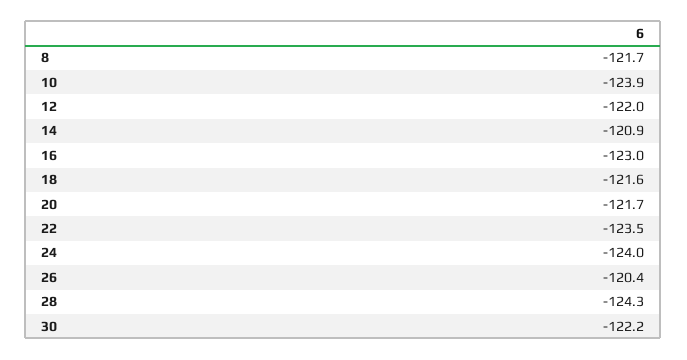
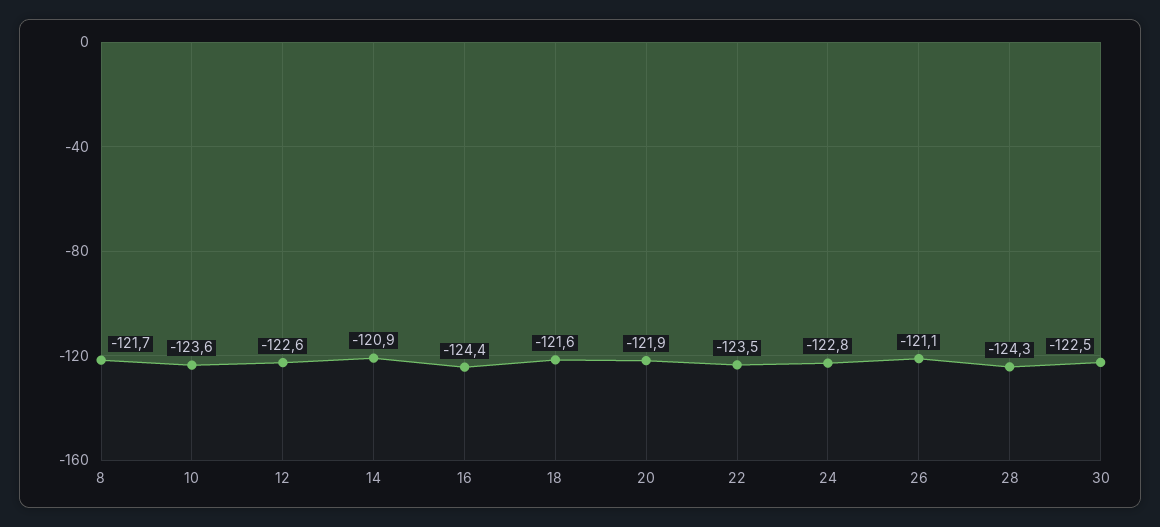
10: -123.9 -> -123.6
12: -122 -> -122.6
16: -123 -> -124.4
20: -121.7 -> -121.9
24: -124 -> -122.8
26: -120.4 -> -121.1
30: -122.2 -> -122.5

